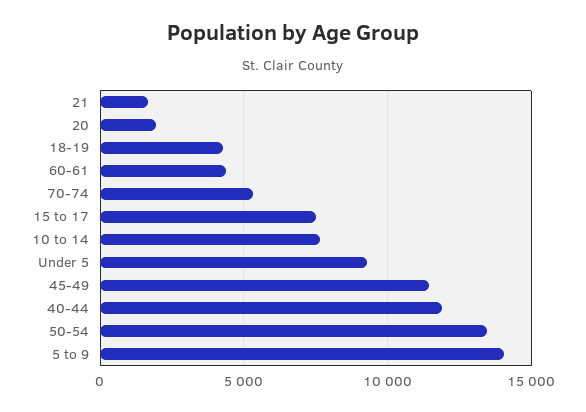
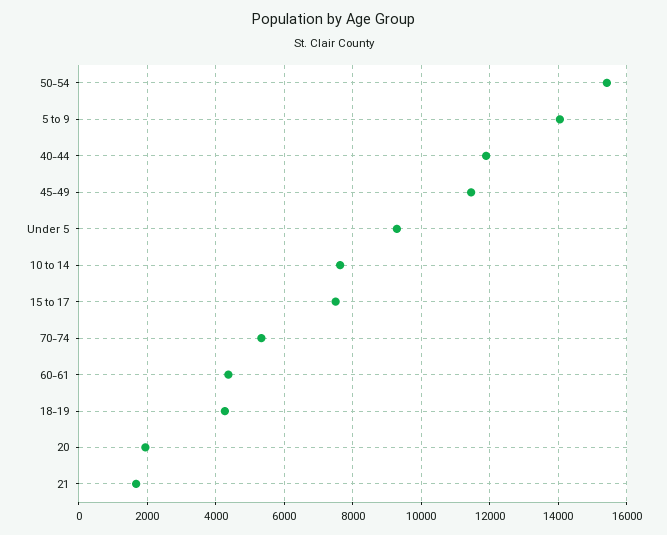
50-54: 13500 -> 15400

